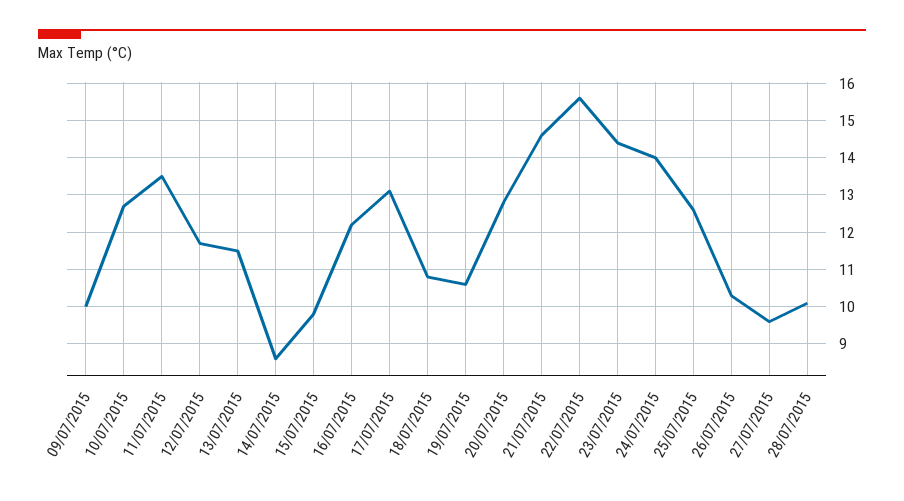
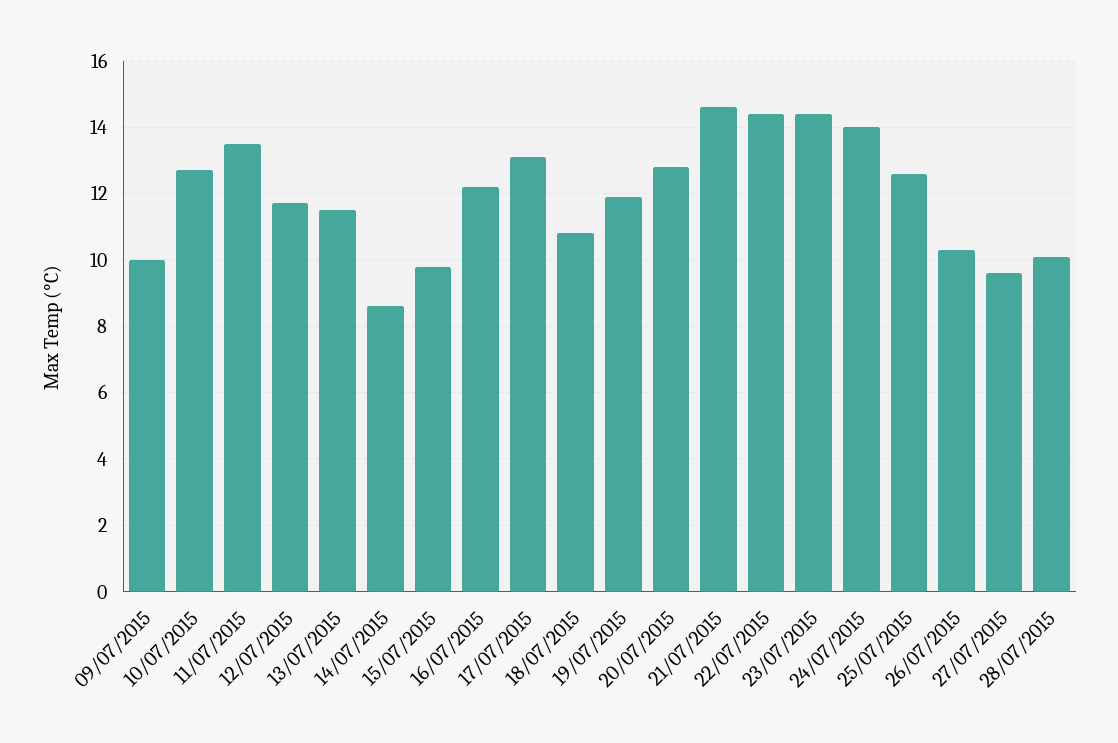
19/07/2015: 10.5 -> 12
22/07/2015: 15.5 -> 14.5

